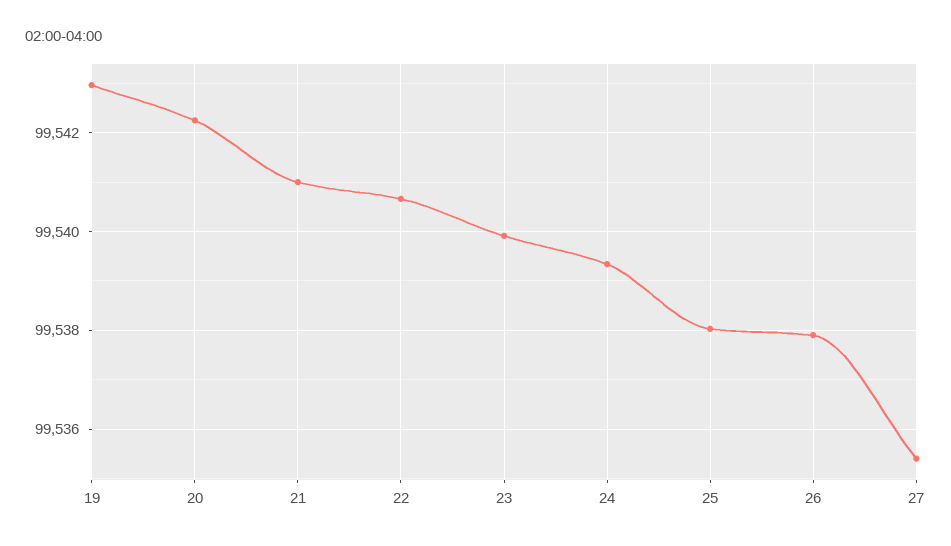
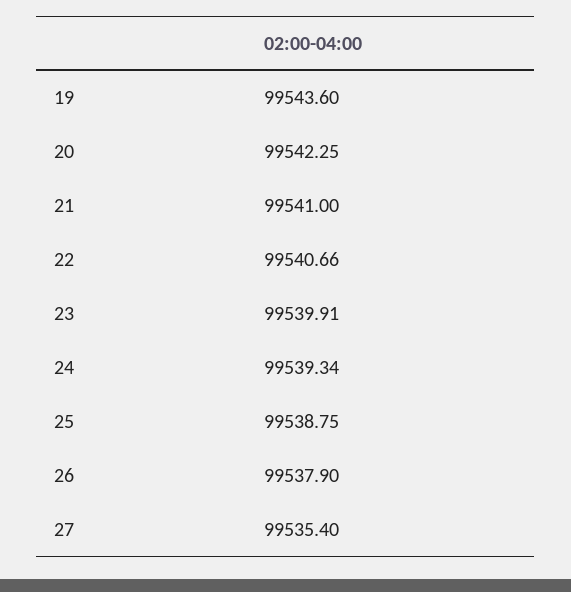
19: 99543 -> 99543.6
25: 99538 -> 99538.75

